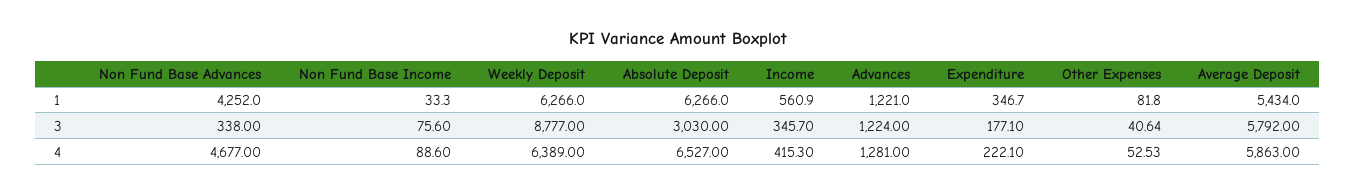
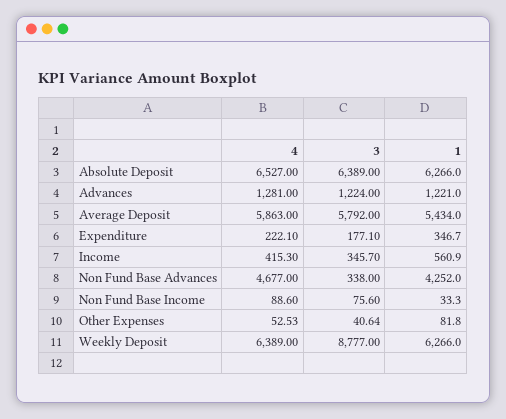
Absolute Deposit, 3: 3030 -> 6389

